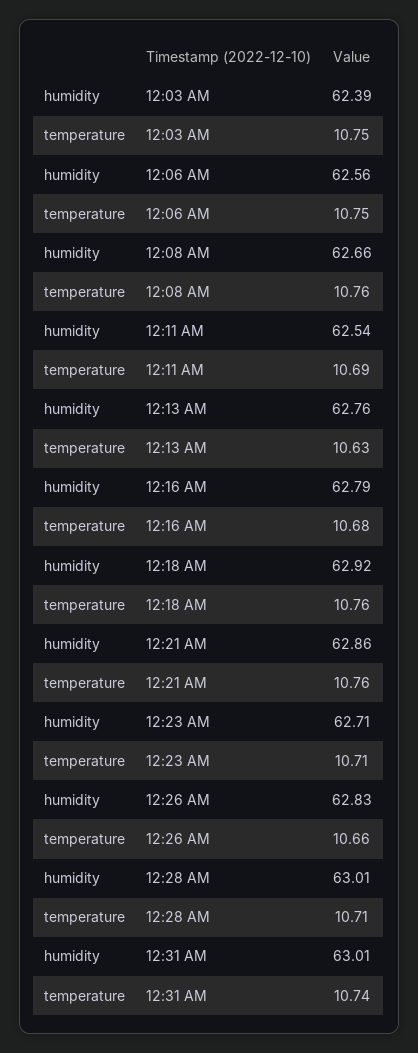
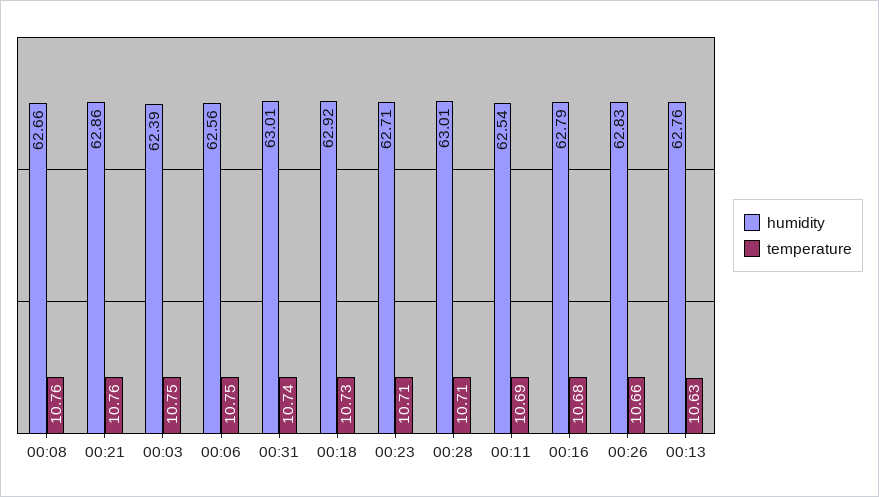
temperature, 12:18 AM: 10.76 -> 10.73

